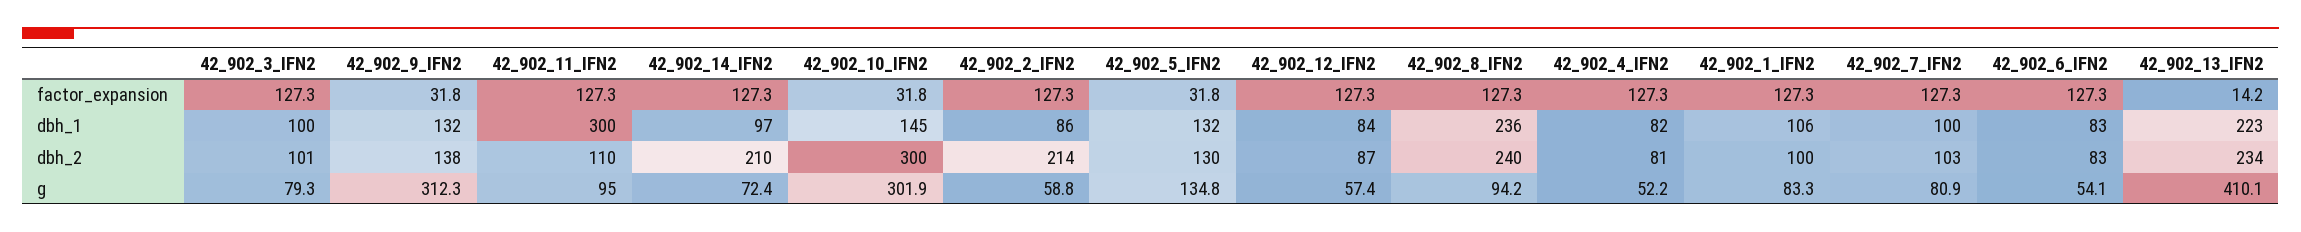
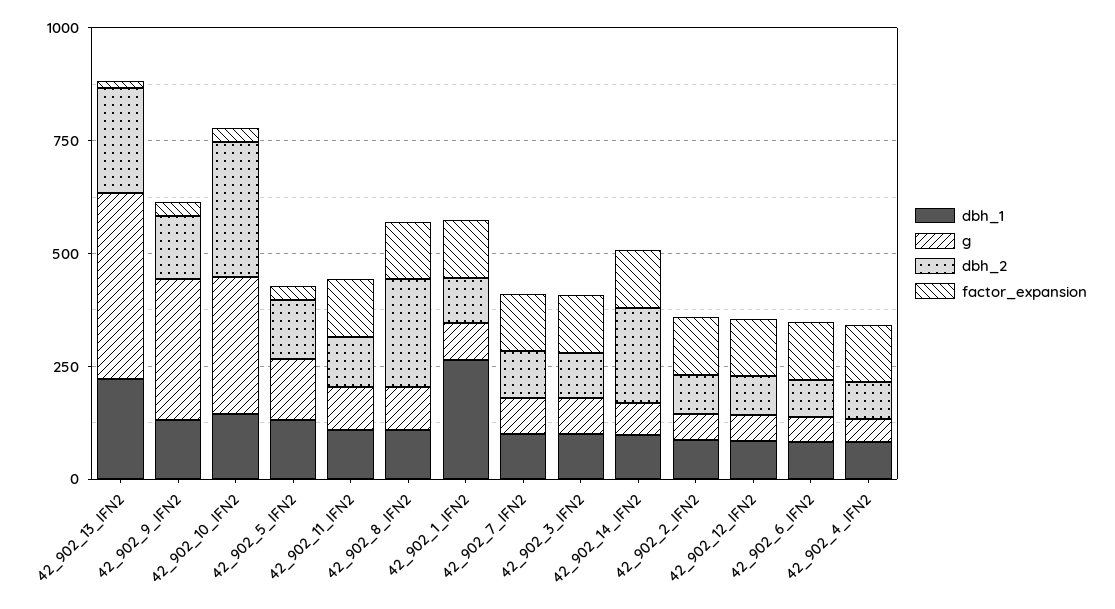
dbh_1, 42_902_11_IFN2: 300 -> 100
dbh_1, 42_902_8_IFN2: 236 -> 100
dbh_1, 42_902_1_IFN2: 106 -> 250
dbh_2, 42_902_2_IFN2: 214 -> 100

